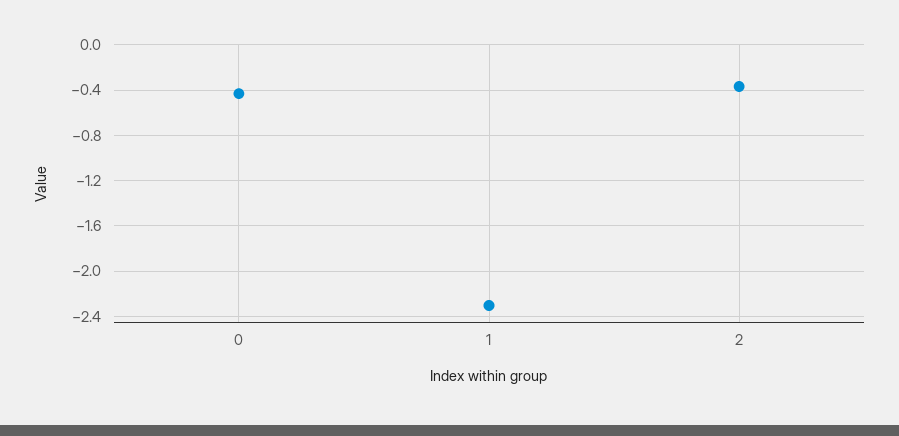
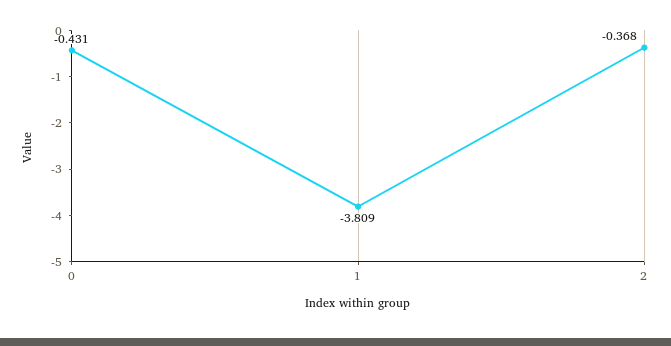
1: -2.3 -> -3.809

